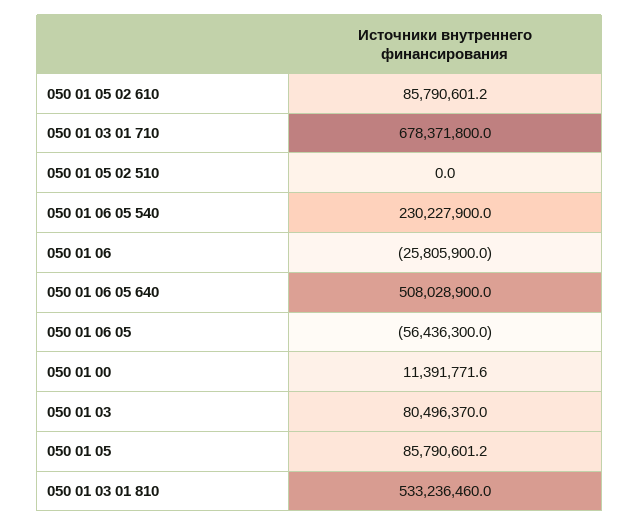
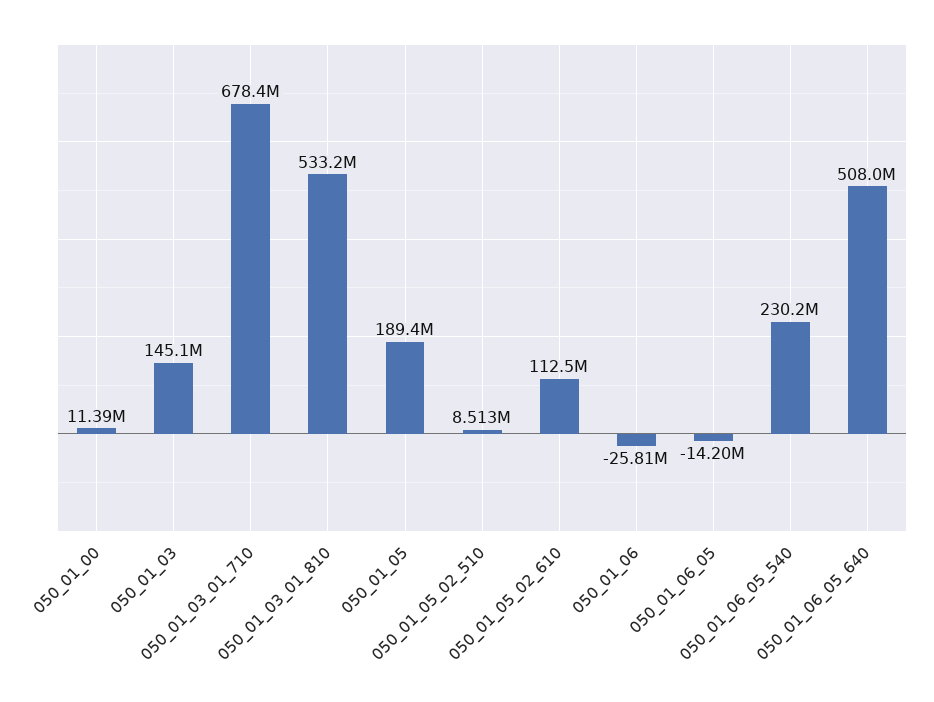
050 01 05 02 610: 85790601.2 -> 112500000
050 01 05 02 510: 0 -> 8513000
050 01 06 05: -56436300 -> -14200000
050 01 03: 80496370 -> 145100000
050 01 05: 85790601.2 -> 189400000

